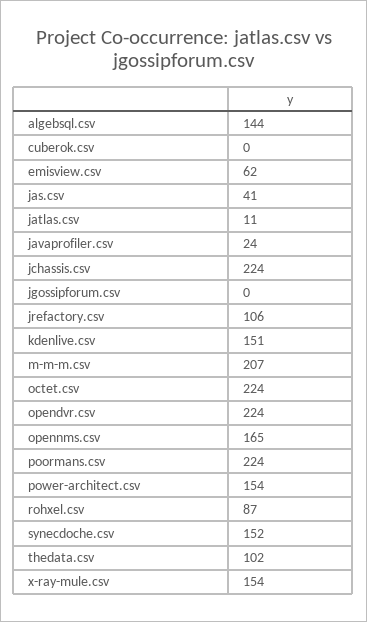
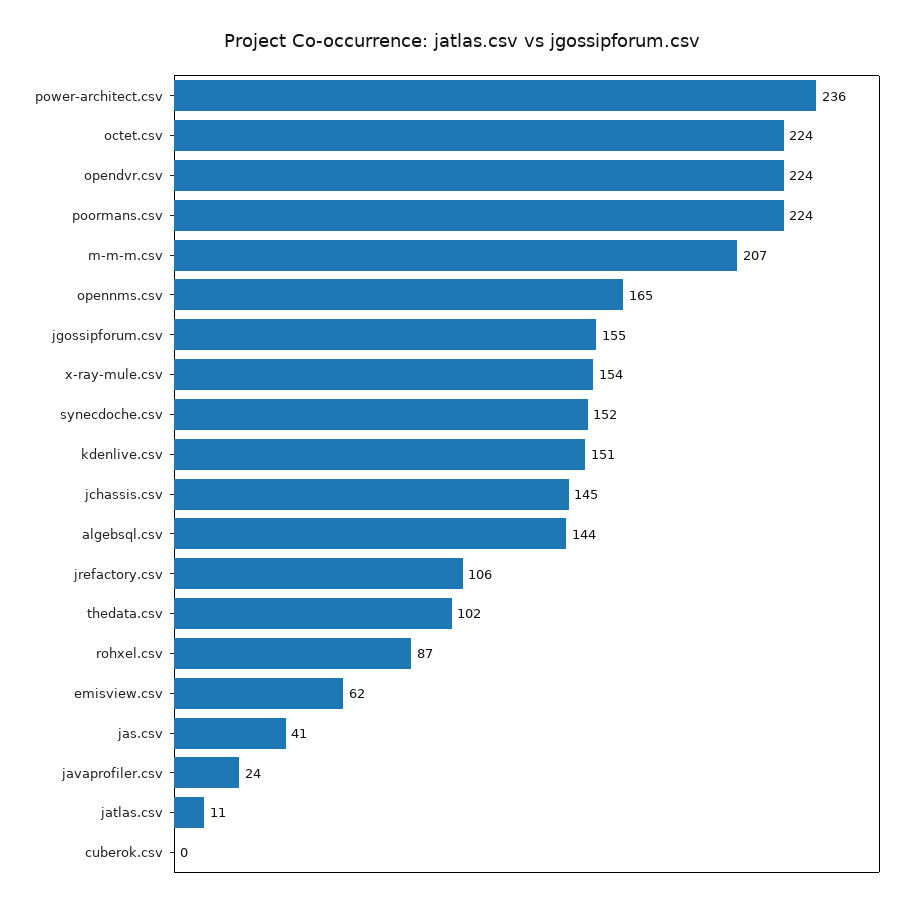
jchassis.csv: 224 -> 145
jgossipforum.csv: 0 -> 155
power-architect.csv: 154 -> 236

